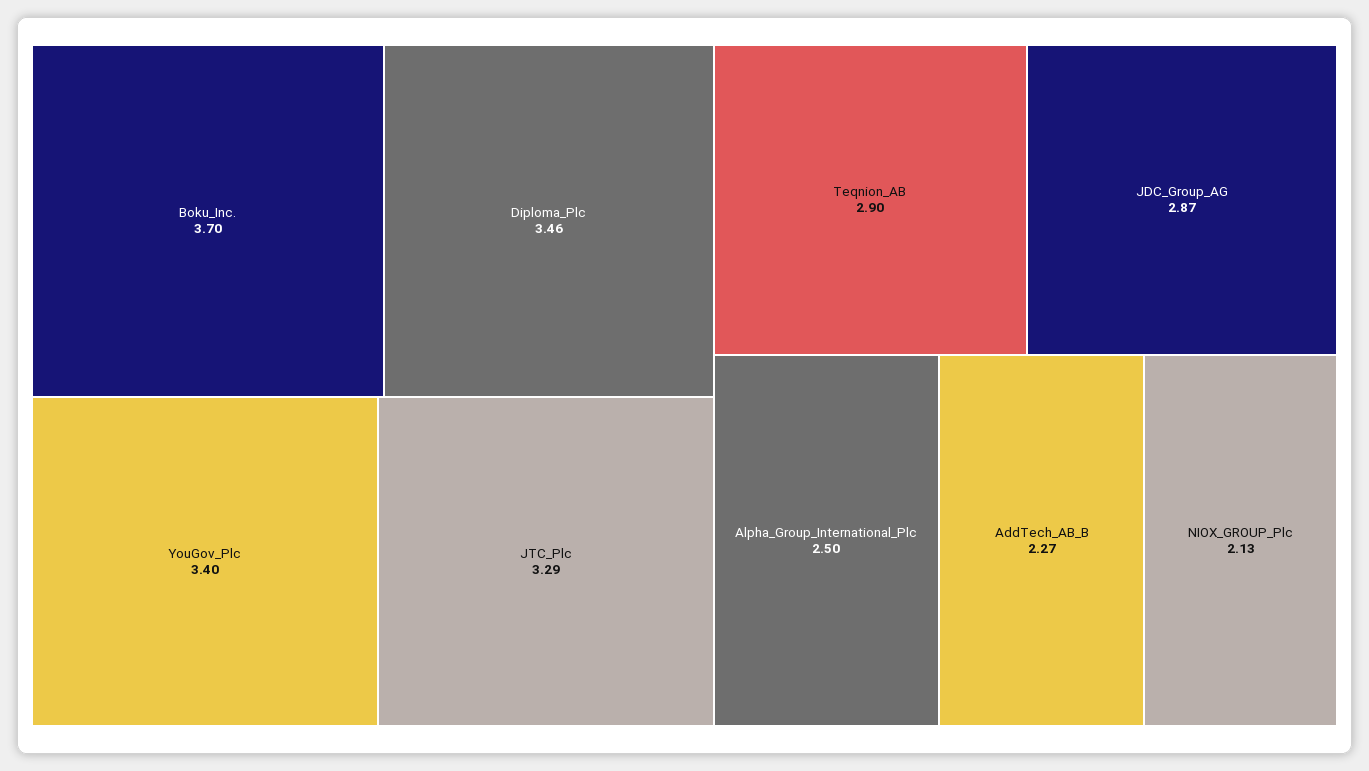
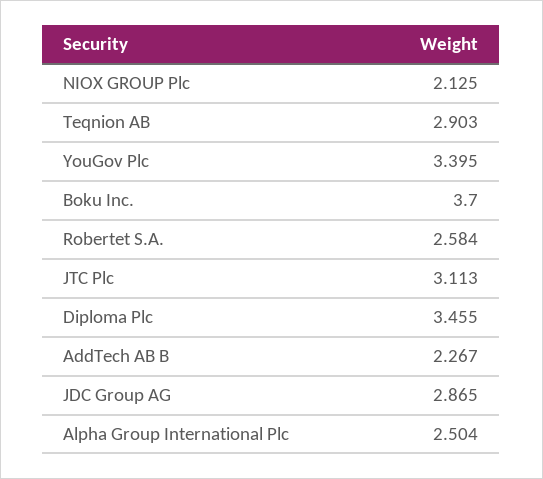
JTC_Plc: 3.29 -> 3.113
Robertet S.A.: none -> 2.584

